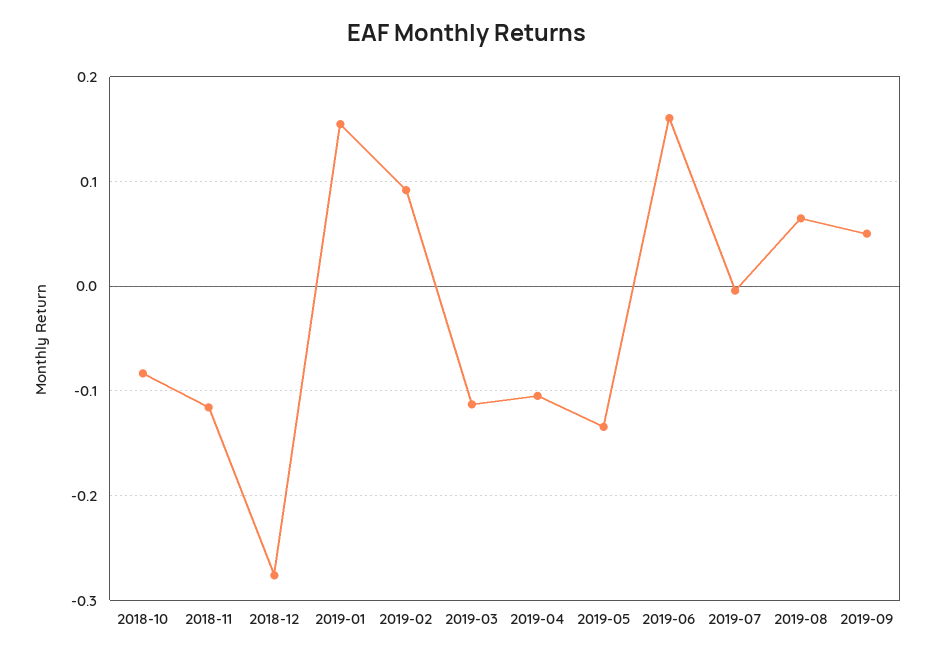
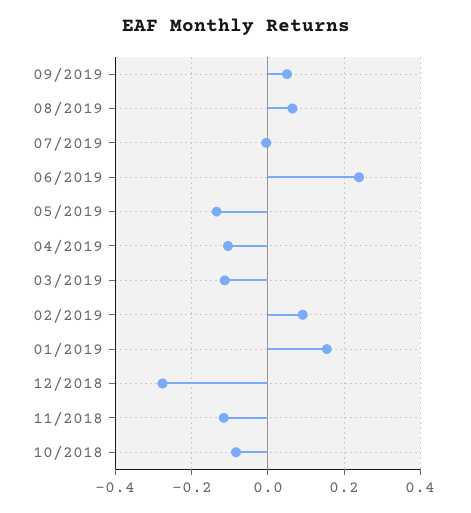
2019-06: 0.16 -> 0.24

